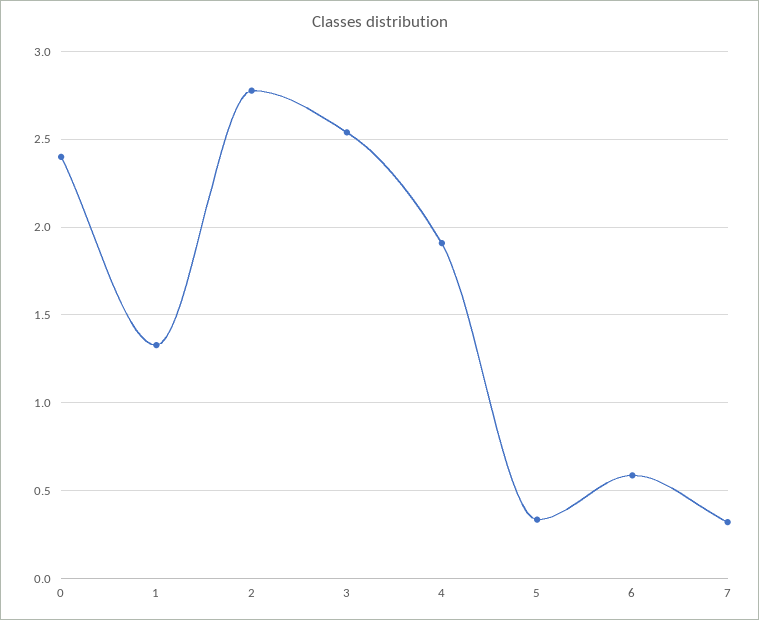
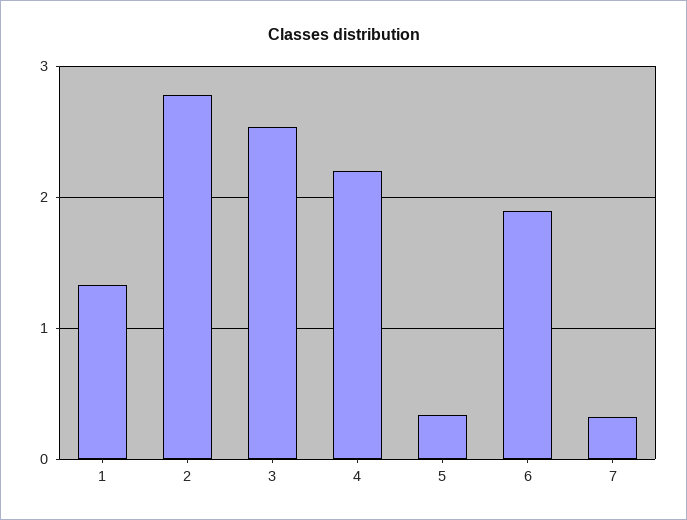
0: 2.4 -> none
4: 1.9 -> 2.2
6: 0.6 -> 1.9

